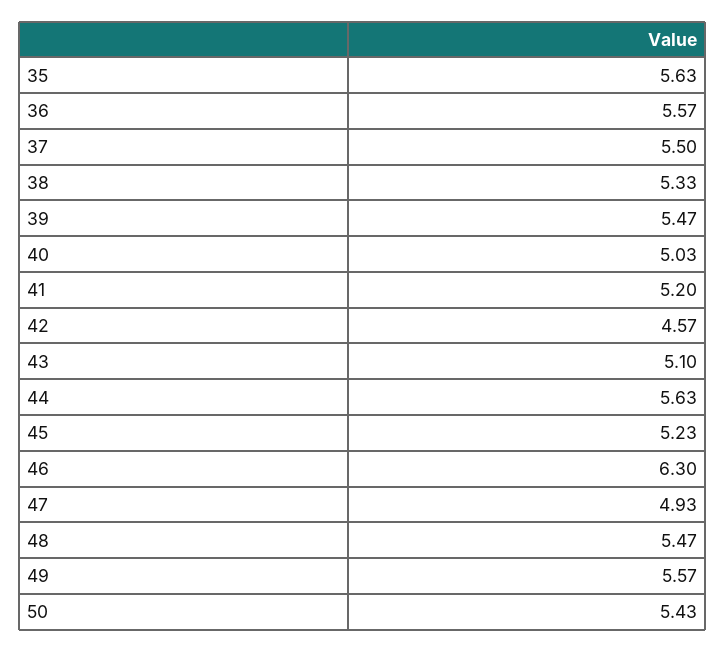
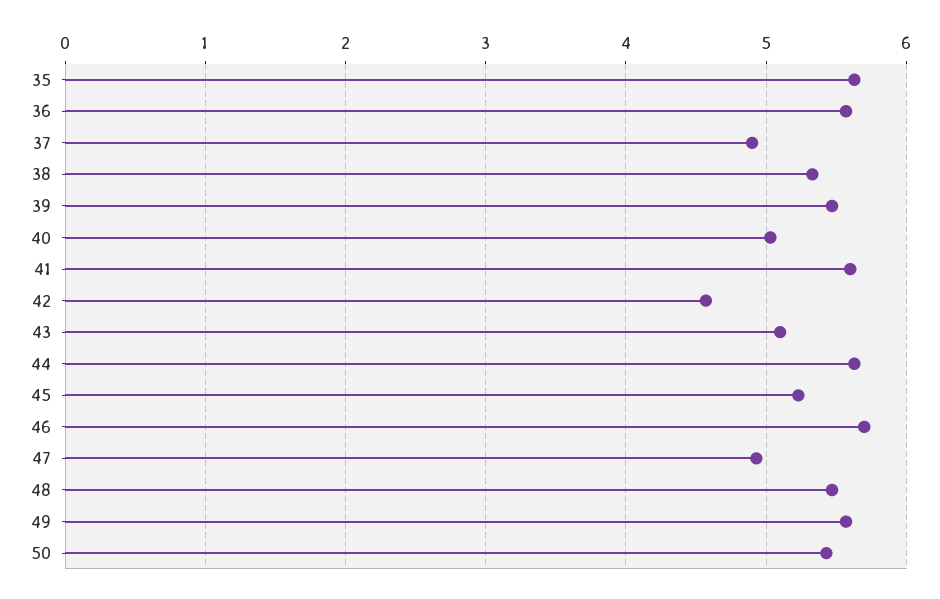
37: 5.5 -> 4.9
41: 5.2 -> 5.6
46: 6.3 -> 5.7

